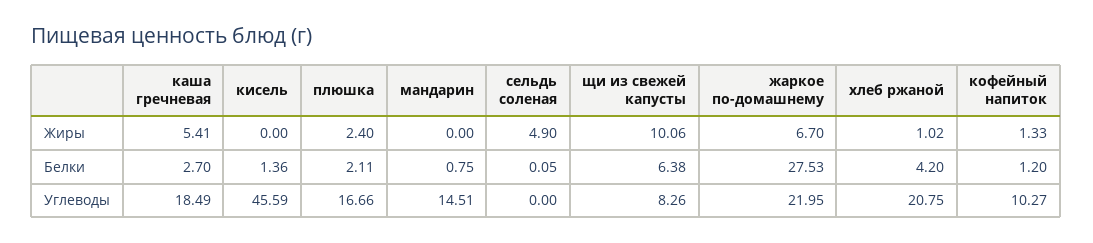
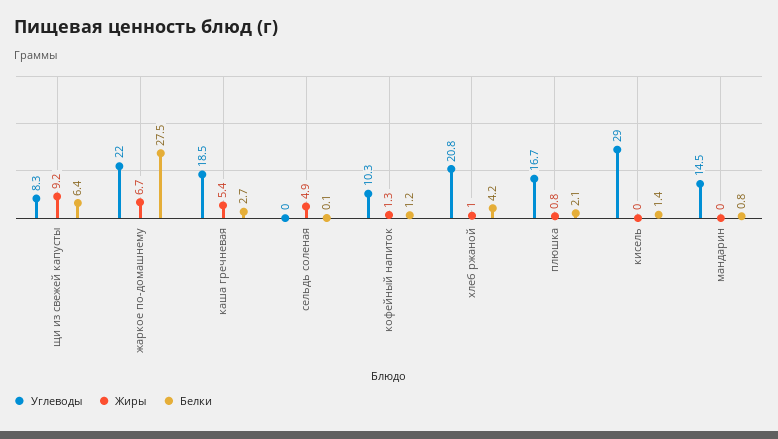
Жиры, плюшка: 2.4 -> 0.8
Жиры, щи из свежей капусты: 10.06 -> 9.2
Углеводы, кисель: 45.59 -> 29

